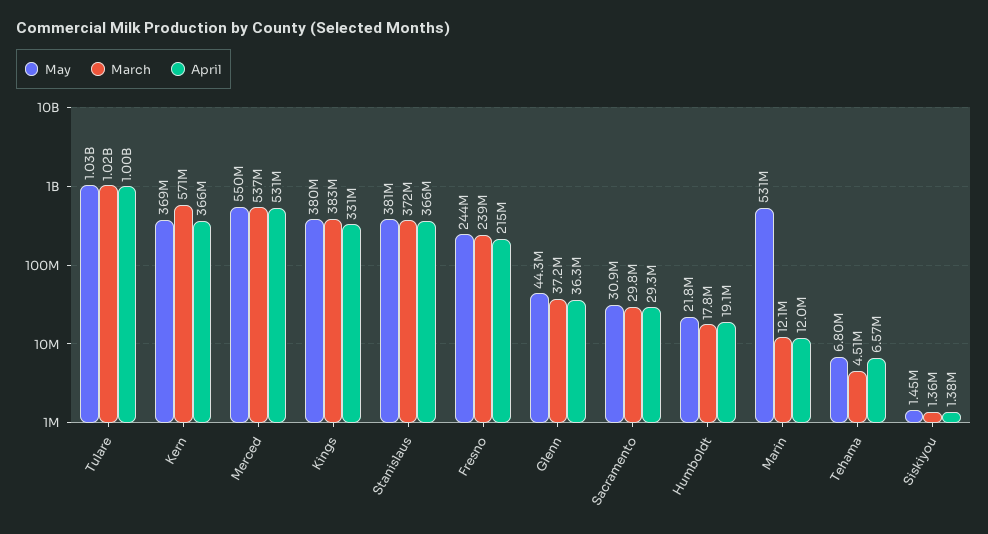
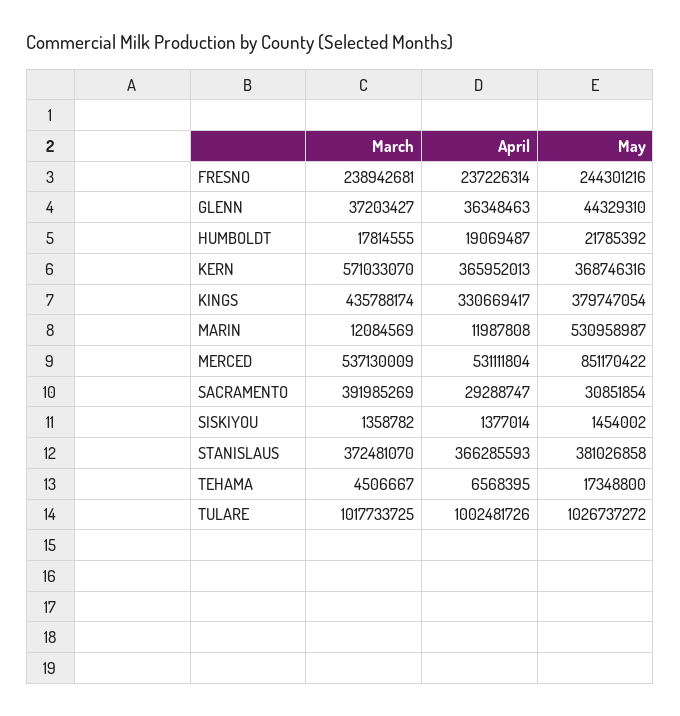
May, Merced: 550000000 -> 851170422
March, Kings: 383000000 -> 435788174
April, Fresno: 215000000 -> 237226314
March, Sacramento: 29800000 -> 391985269
May, Tehama: 6800000 -> 17348800

